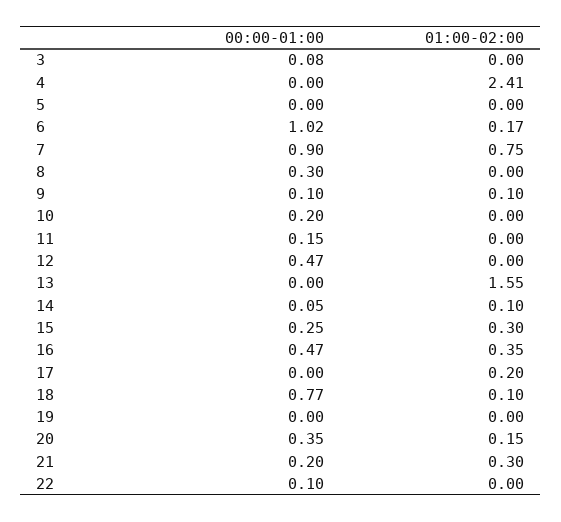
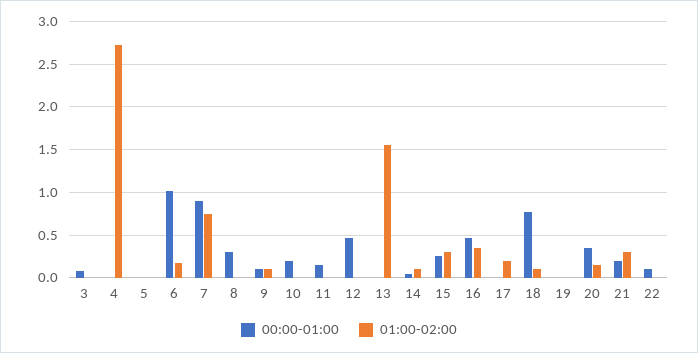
01:00-02:00, 4: 2.41 -> 2.7

